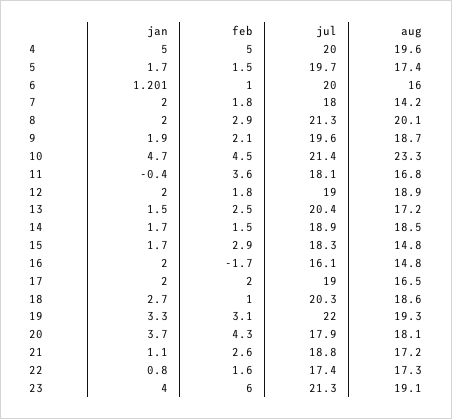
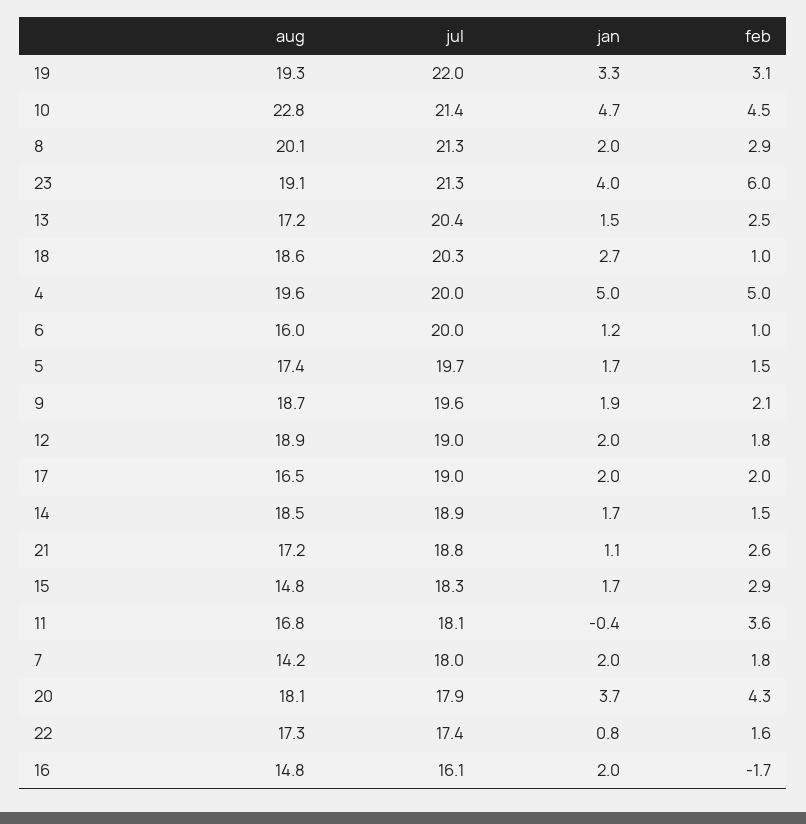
jan, 6: 1.201 -> 1.2
aug, 10: 23.3 -> 22.8

